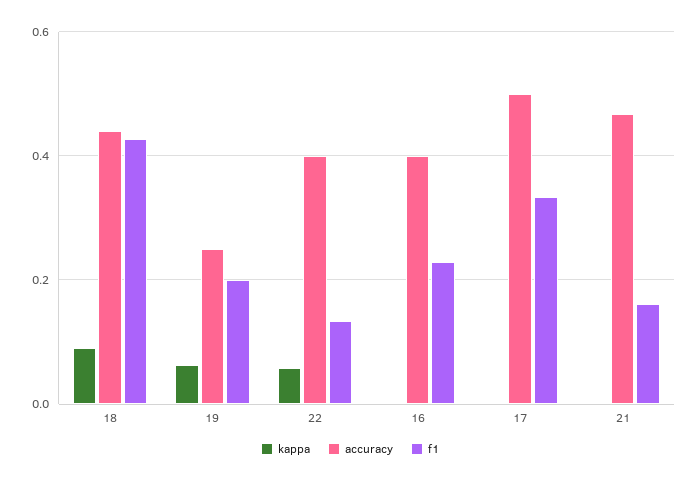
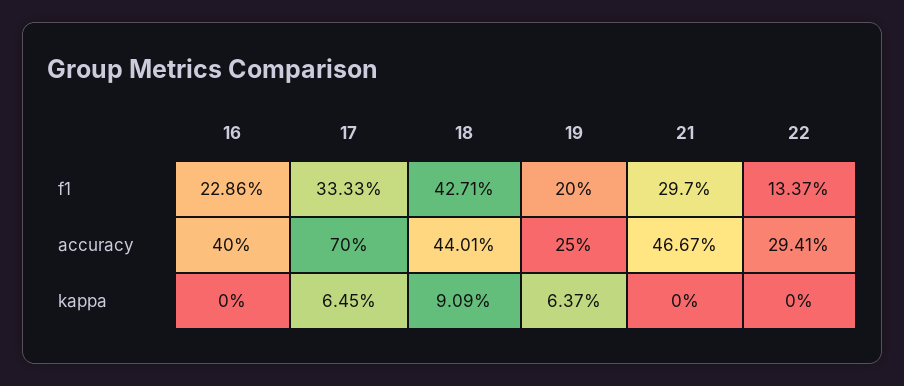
kappa, 22: 0.06 -> 0
accuracy, 22: 0.4 -> 0.2941
kappa, 17: 0 -> 0.0645
accuracy, 17: 0.5 -> 0.7
f1, 21: 0.16 -> 0.297

